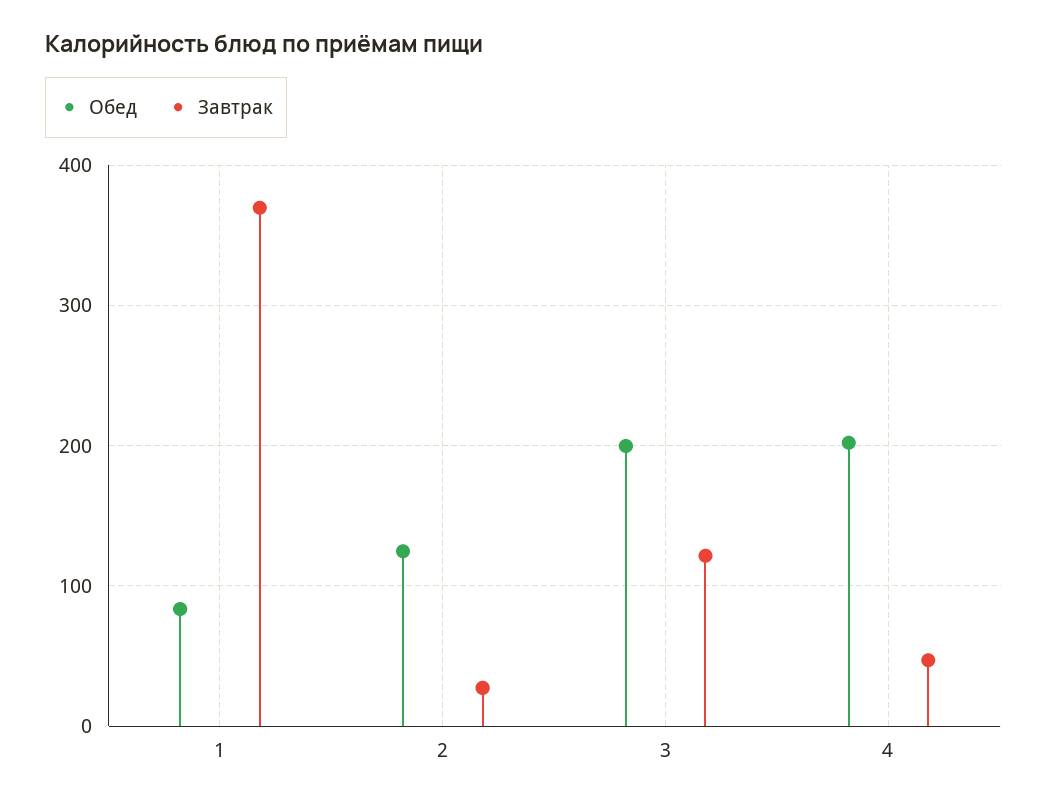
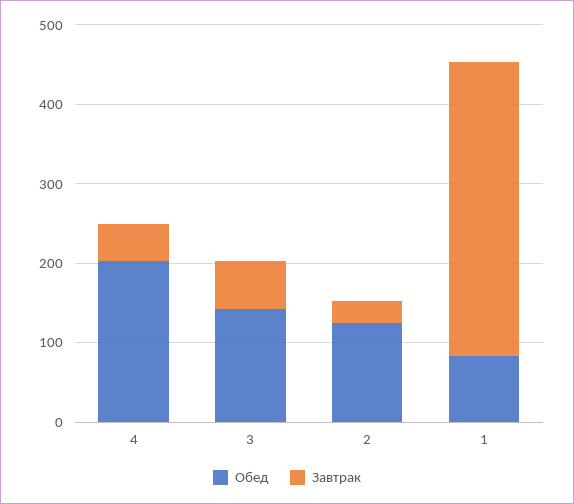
Обед, 3: 200 -> 140
Завтрак, 3: 120 -> 60

